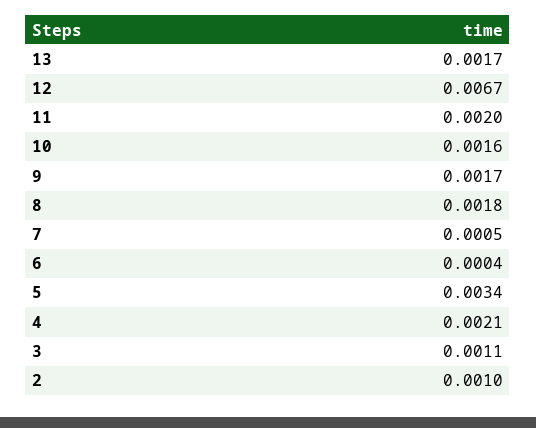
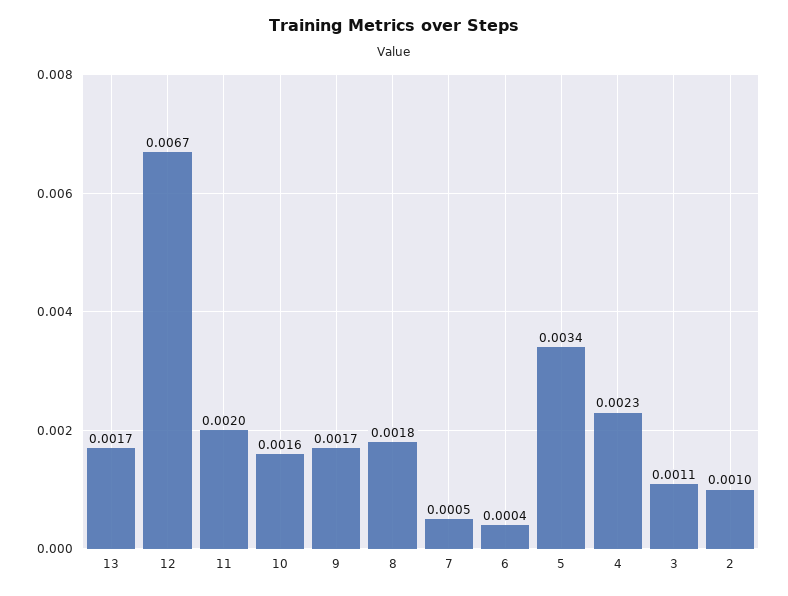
4: 0.0021 -> 0.0023

